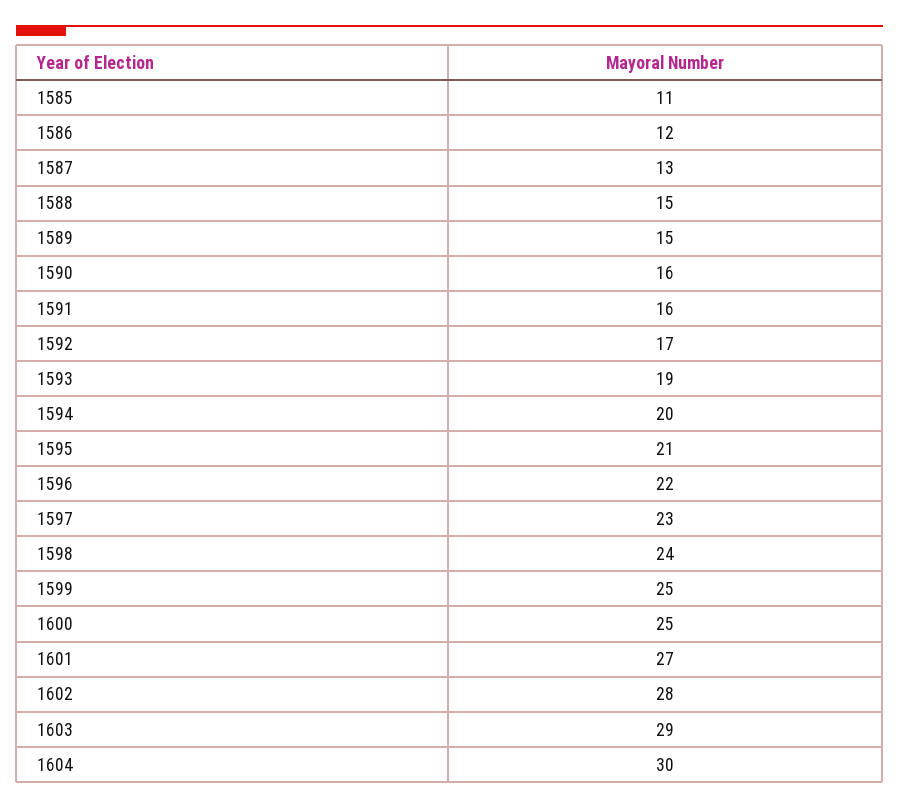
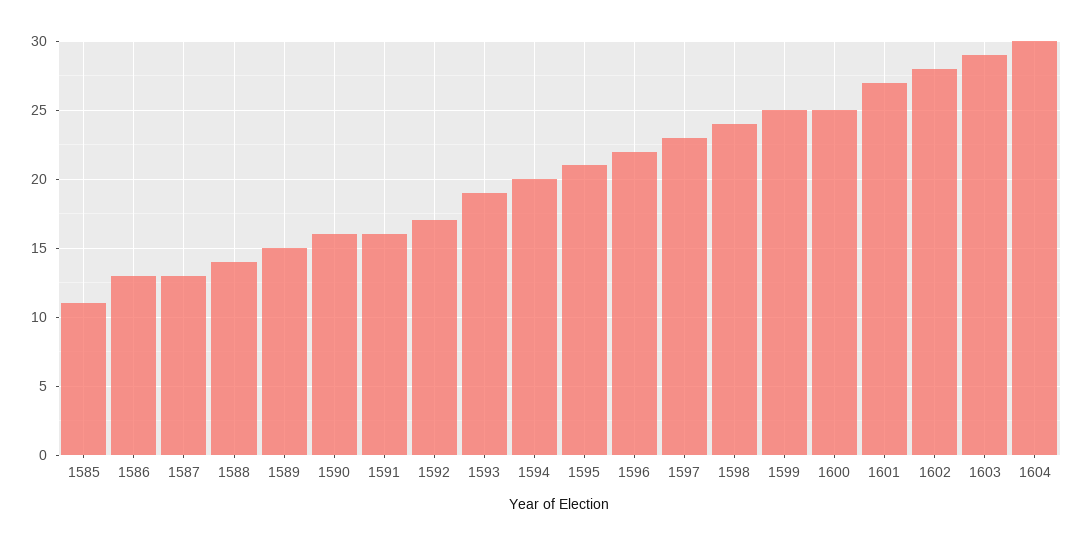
1586: 12 -> 13
1588: 15 -> 14

